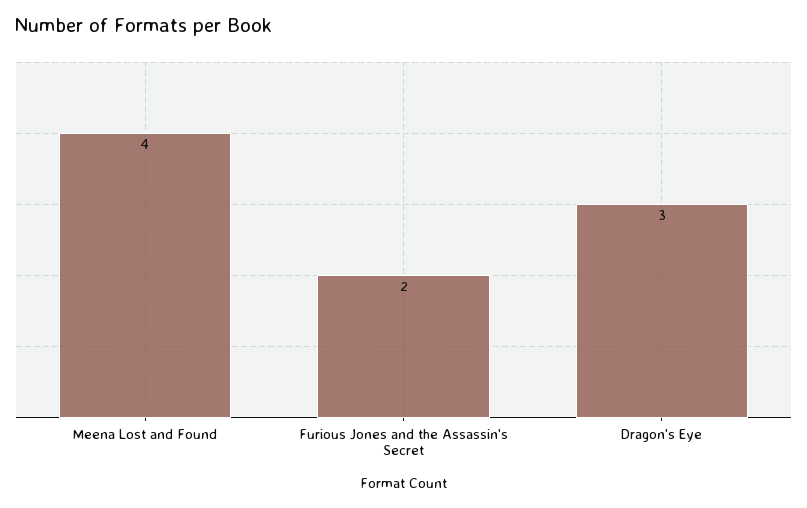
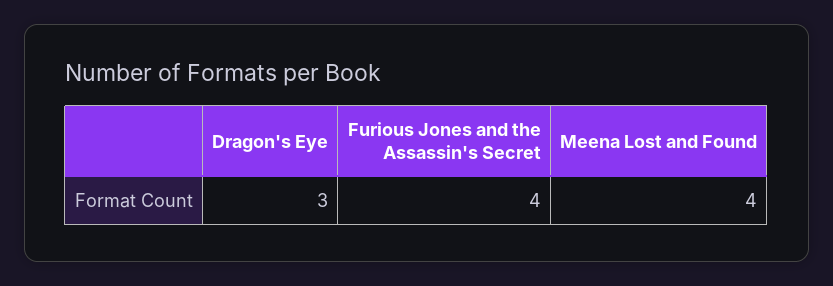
Furious Jones and the Assassin's Secret: 2 -> 4

